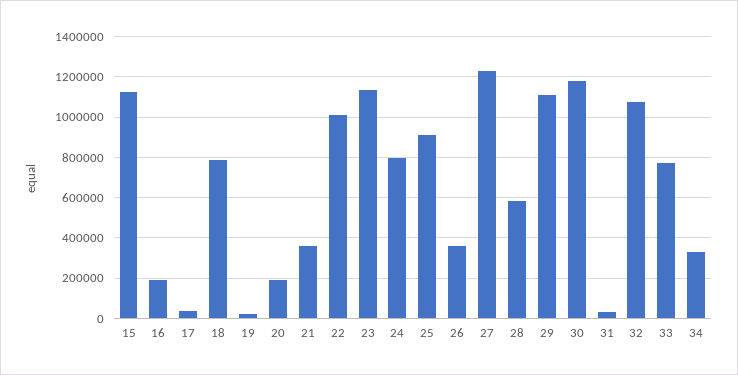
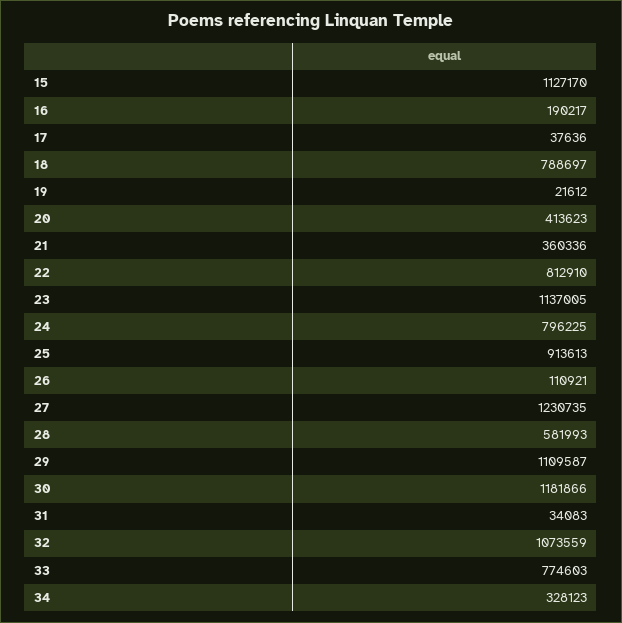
20: 200000 -> 413623
22: 1000000 -> 812910
26: 350000 -> 110921

